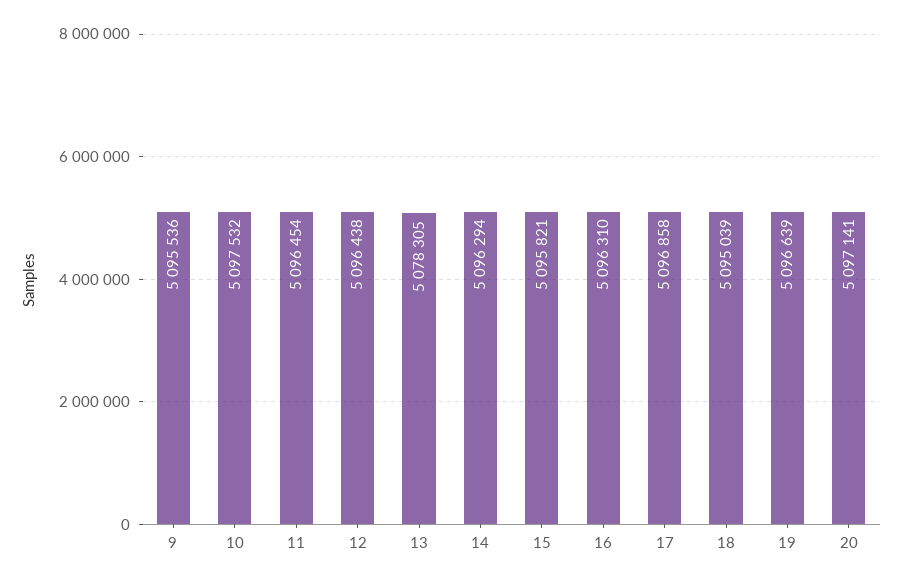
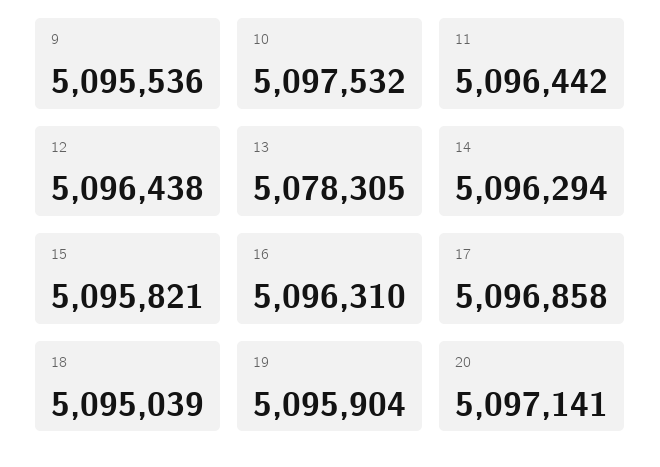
11: 5096454 -> 5096442
19: 5096639 -> 5095904

